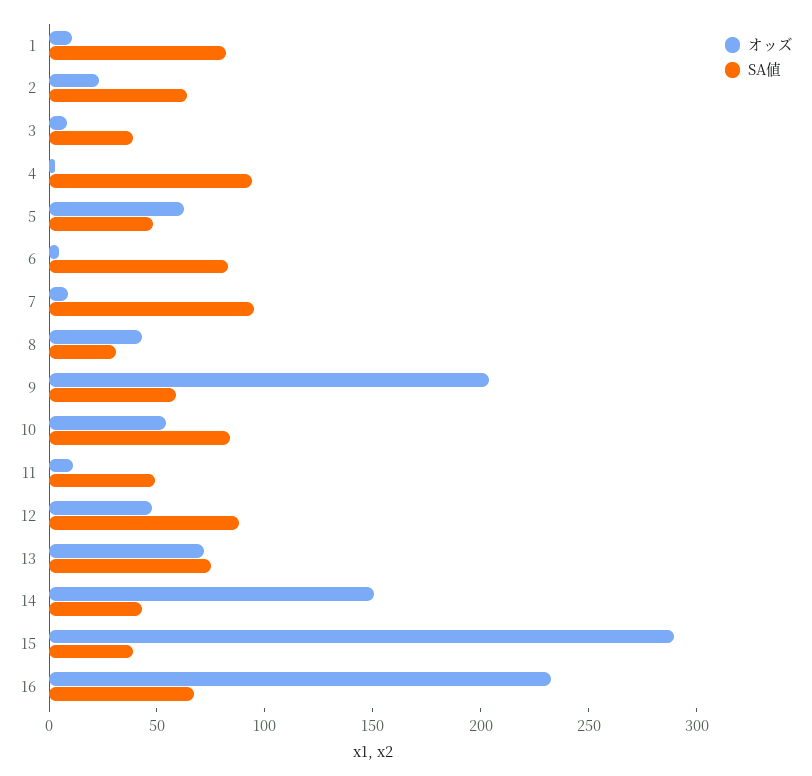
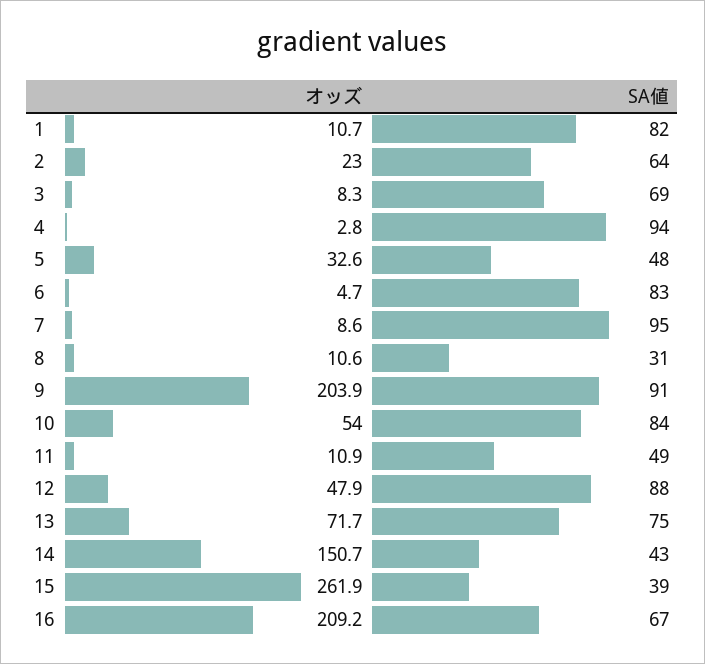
SA値, 3: 40 -> 69
オッズ, 5: 60 -> 32.6
オッズ, 8: 40 -> 10.6
SA値, 9: 60 -> 91
オッズ, 15: 290 -> 261.9
オッズ, 16: 230 -> 209.2

